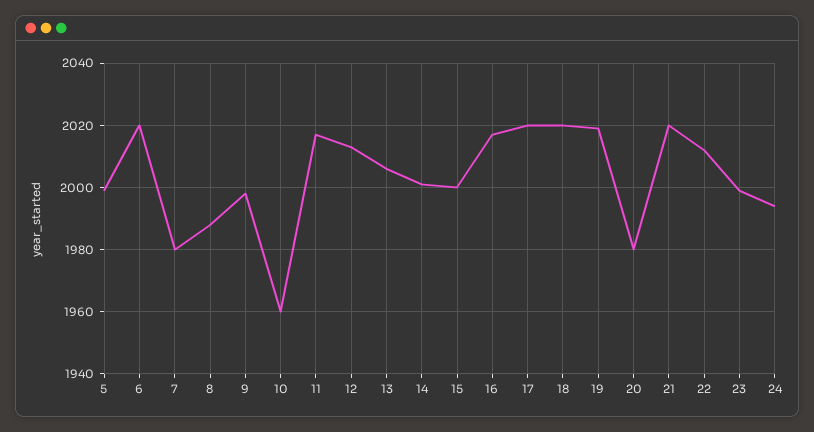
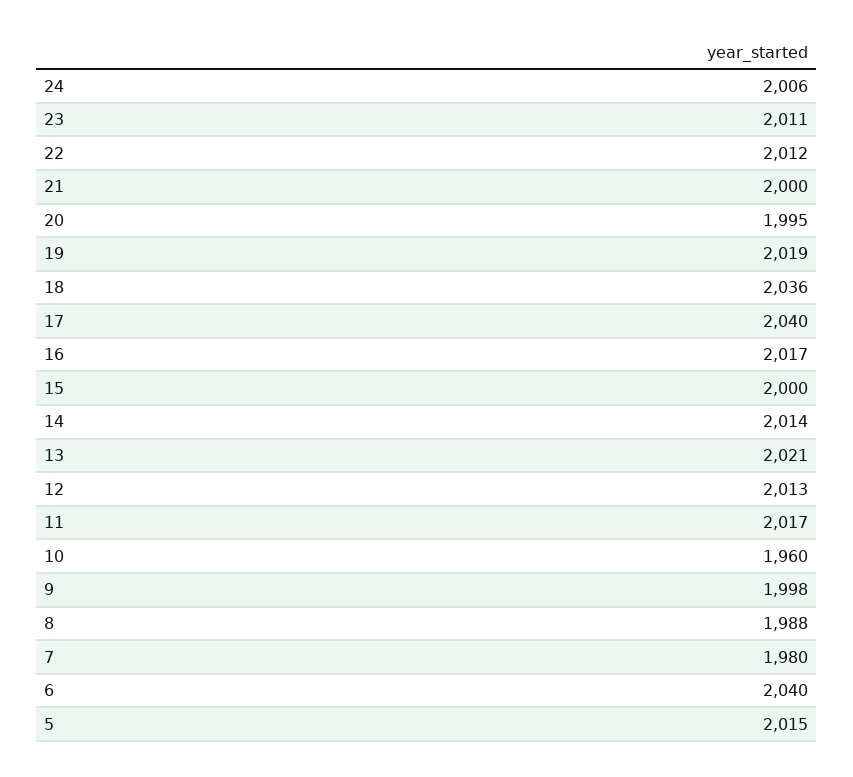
5: 2000 -> 2015
6: 2020 -> 2040
13: 2005 -> 2021
14: 2000 -> 2014
17: 2020 -> 2040
18: 2020 -> 2036
20: 1980 -> 1995
21: 2020 -> 2000
23: 2000 -> 2011
24: 1995 -> 2006

